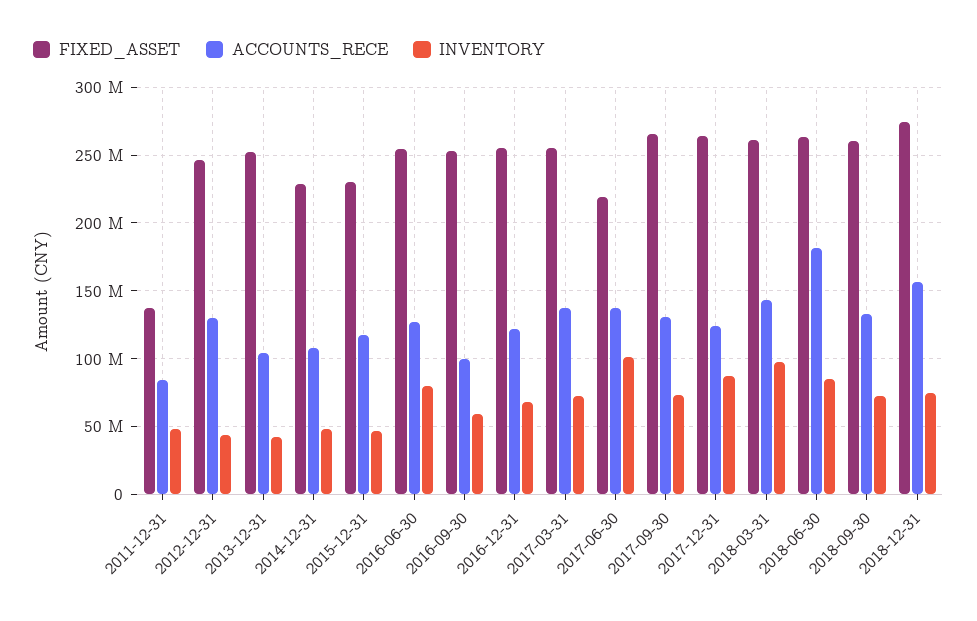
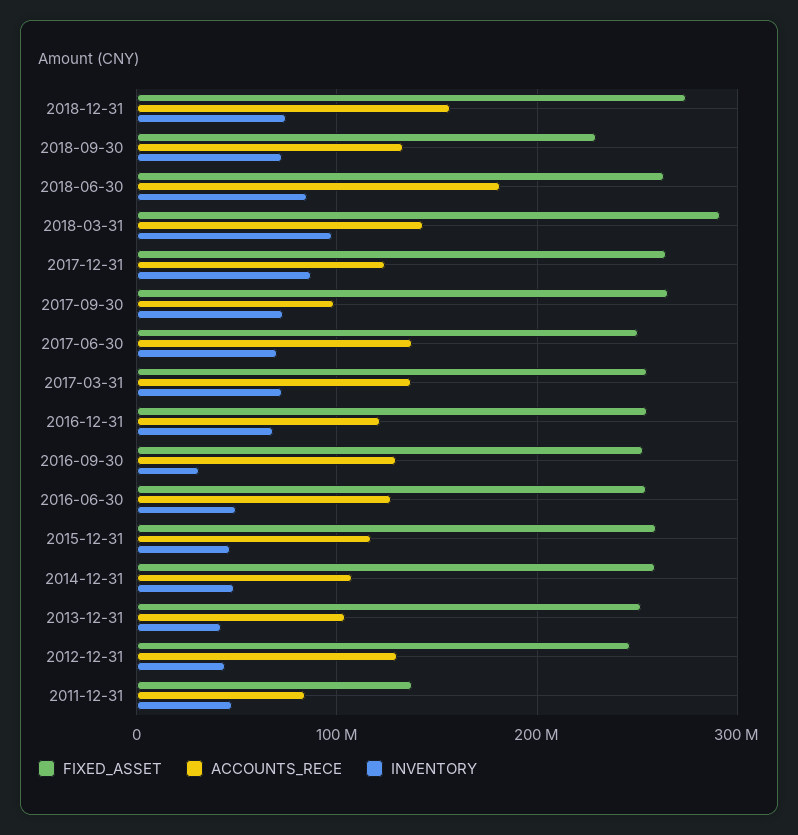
FIXED_ASSET, 2014-12-31: 230000000 -> 260000000
FIXED_ASSET, 2015-12-31: 230000000 -> 260000000
INVENTORY, 2016-06-30: 80000000 -> 50000000
ACCOUNTS_RECE, 2016-09-30: 100000000 -> 130000000
INVENTORY, 2016-09-30: 60000000 -> 30000000
FIXED_ASSET, 2017-06-30: 220000000 -> 250000000
INVENTORY, 2017-06-30: 100000000 -> 70000000
ACCOUNTS_RECE, 2017-09-30: 130000000 -> 100000000
FIXED_ASSET, 2018-03-31: 260000000 -> 290000000
FIXED_ASSET, 2018-09-30: 260000000 -> 230000000

